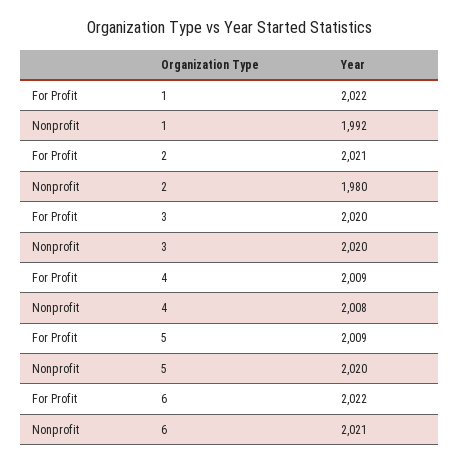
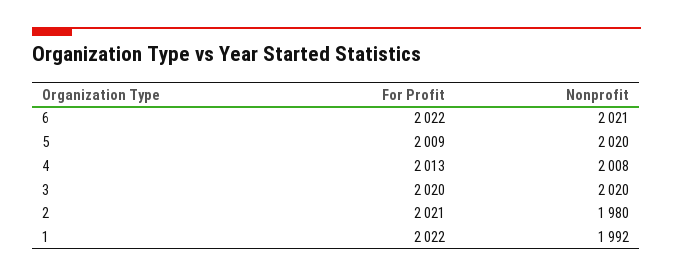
For Profit, 4: 2009 -> 2013

